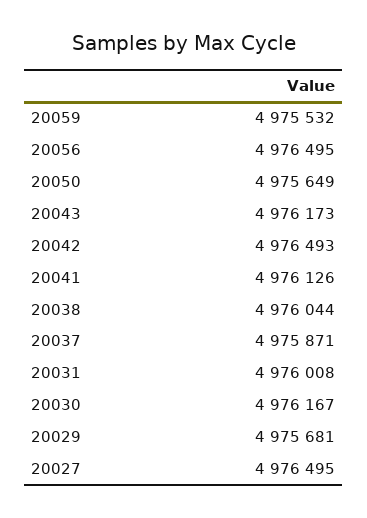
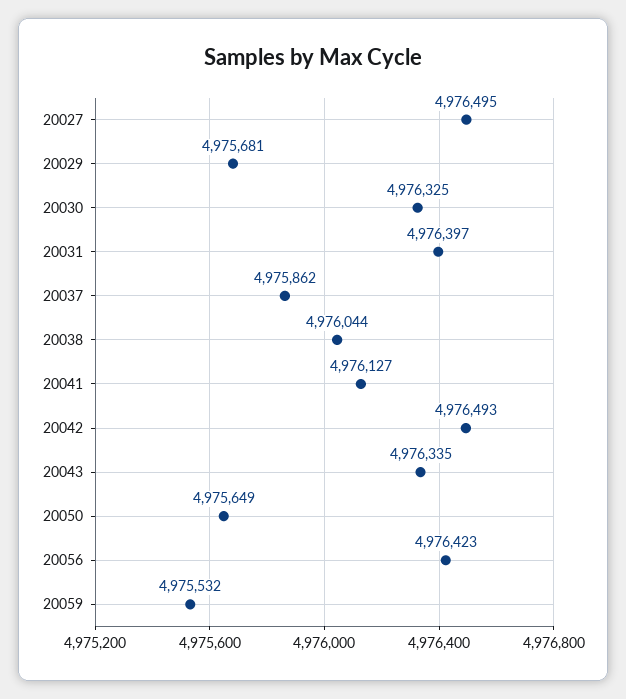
20056: 4976495 -> 4976423
20043: 4976173 -> 4976335
20041: 4976126 -> 4976127
20037: 4975871 -> 4975862
20031: 4976008 -> 4976397
20030: 4976167 -> 4976325

